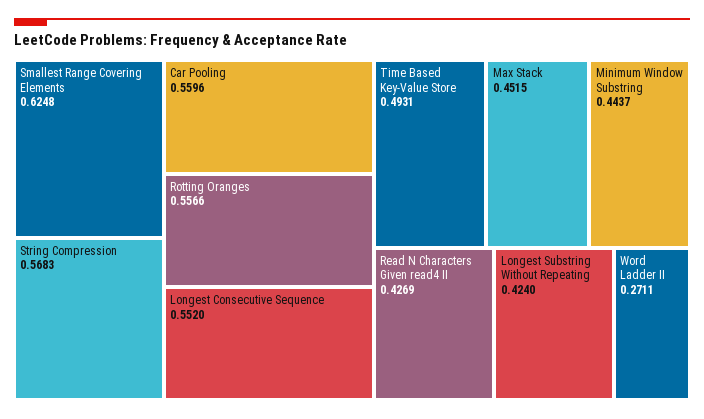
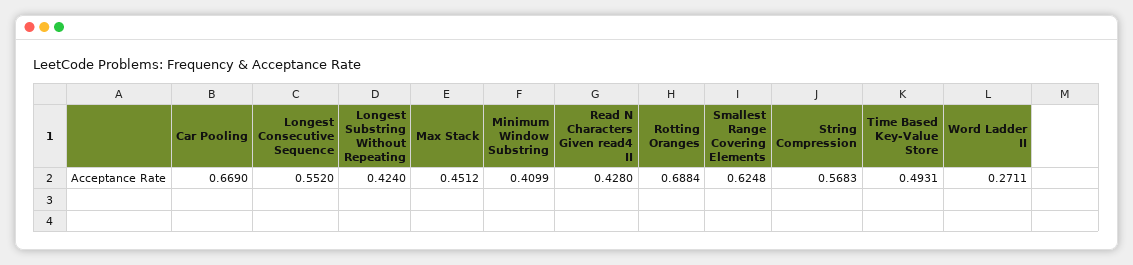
Car Pooling: 0.5596 -> 0.669
Rotting Oranges: 0.5566 -> 0.6884
Max Stack: 0.4515 -> 0.4512
Minimum Window Substring: 0.4437 -> 0.4099
Read N Characters Given read4 II: 0.4269 -> 0.428

